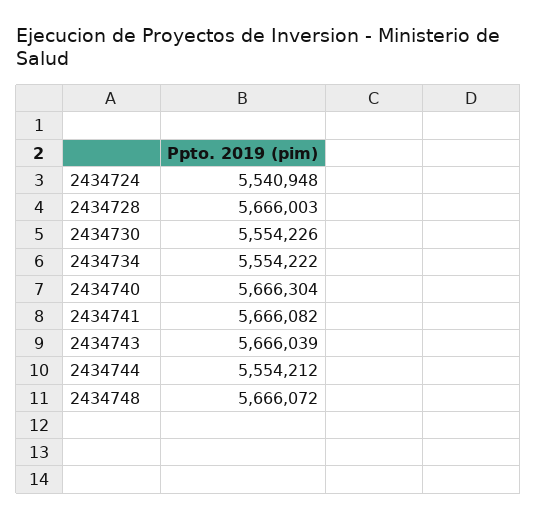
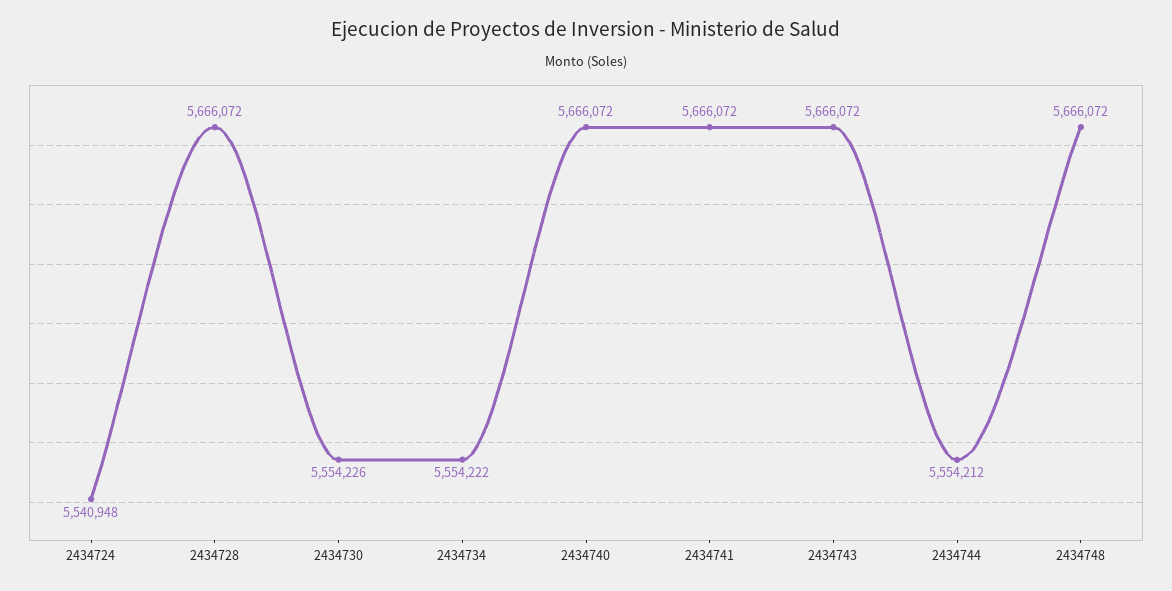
2434728: 5666003 -> 5666072
2434740: 5666304 -> 5666072
2434741: 5666082 -> 5666072
2434743: 5666039 -> 5666072

